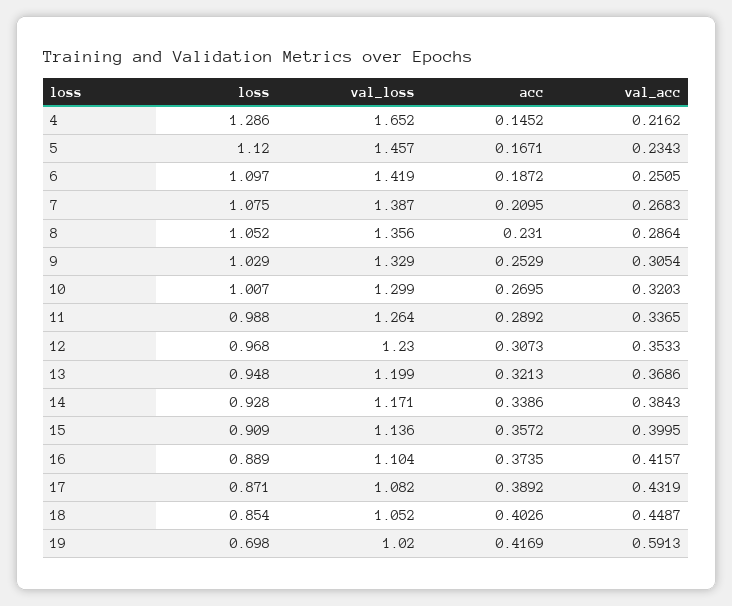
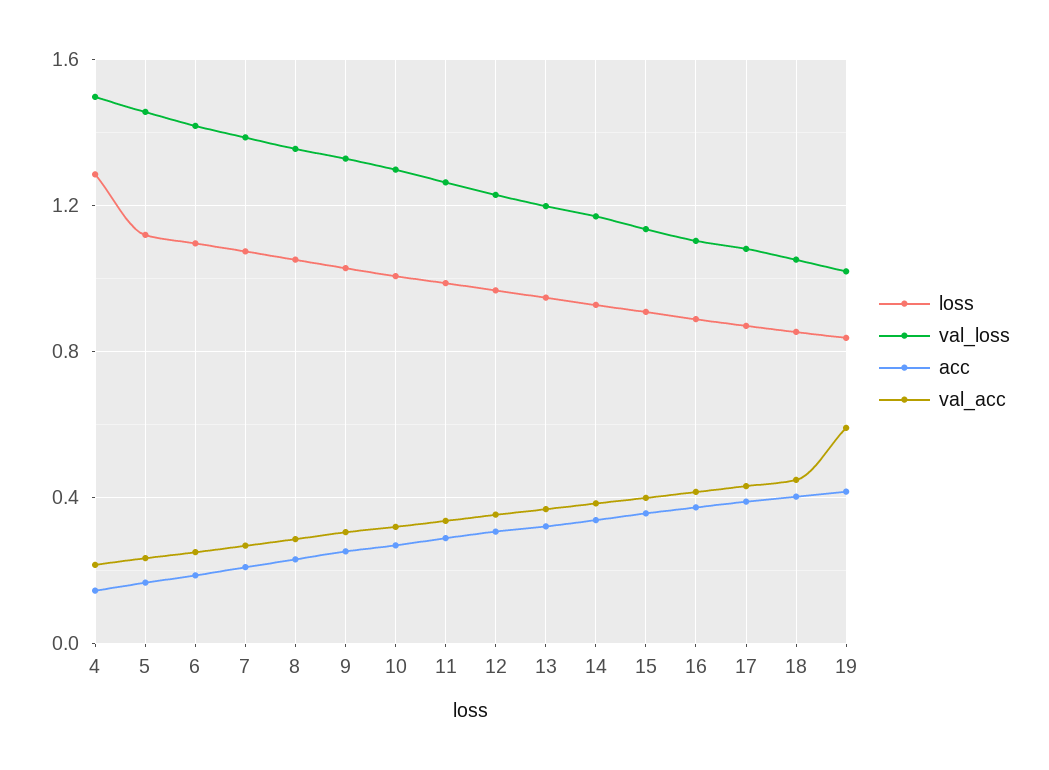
val_loss, 4: 1.652 -> 1.5
loss, 19: 0.698 -> 0.85

